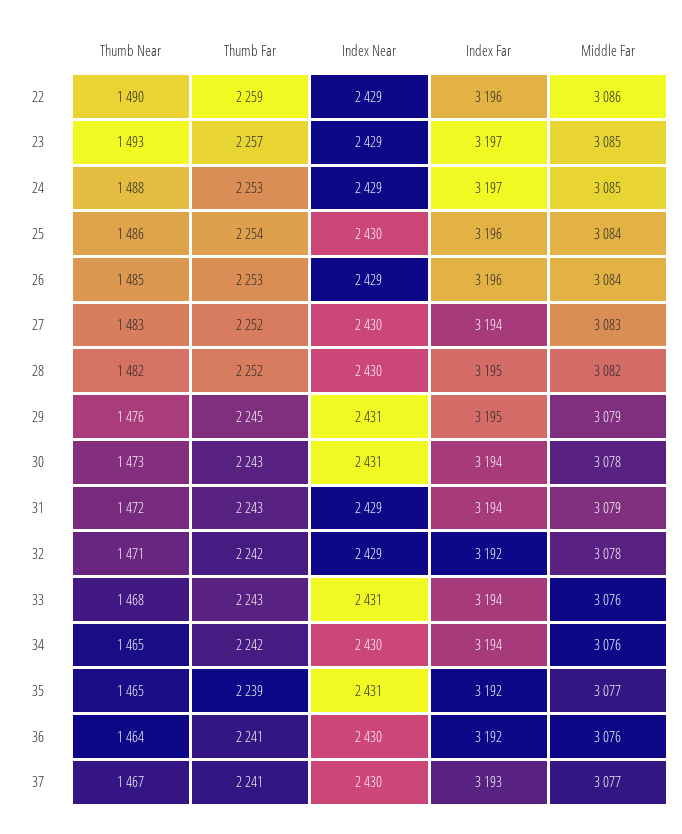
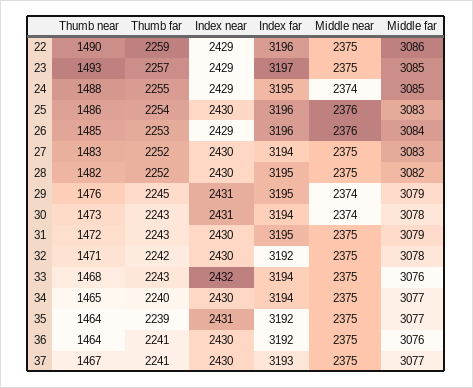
Thumb Far, 24: 2253 -> 2255
Index Far, 24: 3197 -> 3195
Middle Far, 25: 3084 -> 3083
Index Near, 31: 2429 -> 2430
Index Far, 31: 3194 -> 3195
Index Near, 32: 2429 -> 2430
Index Near, 33: 2431 -> 2432
Thumb Far, 34: 2242 -> 2240
Middle Far, 34: 3076 -> 3077
Thumb Near, 35: 1465 -> 1464
Middle near, 22: none -> 2375
Middle near, 23: none -> 2375
Middle near, 24: none -> 2374
Middle near, 25: none -> 2376
Middle near, 26: none -> 2376
Middle near, 27: none -> 2375
Middle near, 28: none -> 2375
Middle near, 29: none -> 2374
Middle near, 30: none -> 2374
Middle near, 31: none -> 2375
Middle near, 32: none -> 2375
Middle near, 33: none -> 2375
Middle near, 34: none -> 2375
Middle near, 35: none -> 2375
Middle near, 36: none -> 2375
Middle near, 37: none -> 2375

